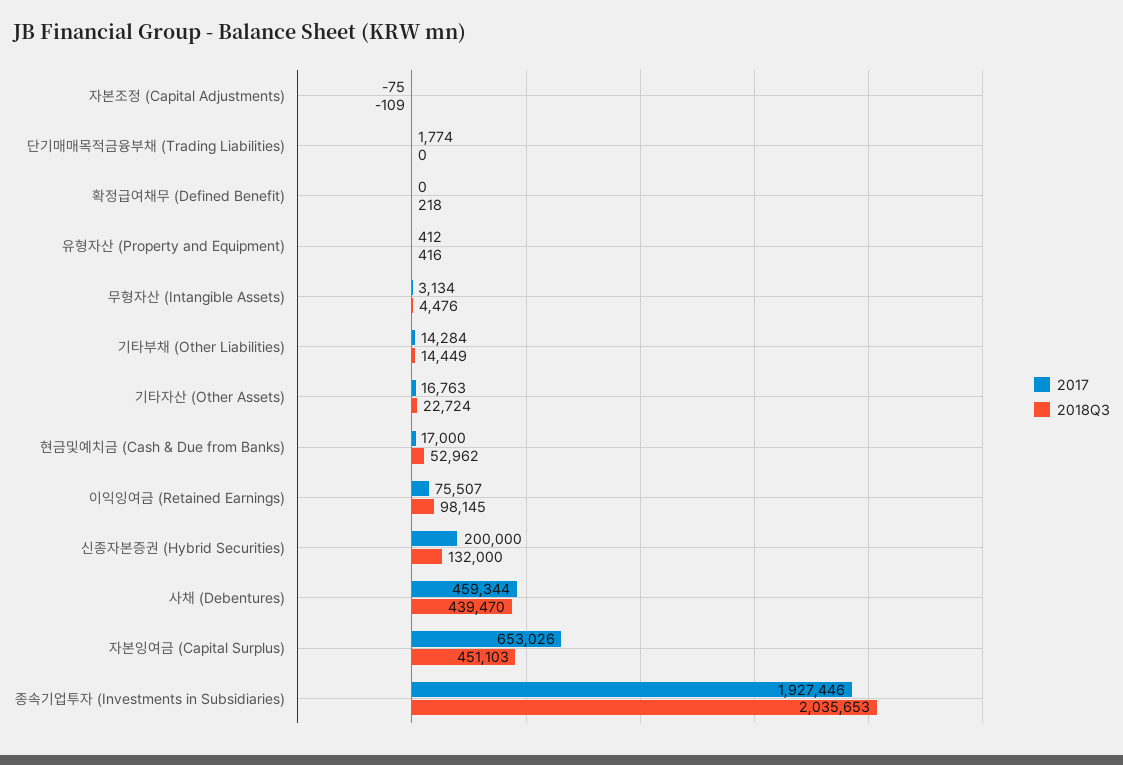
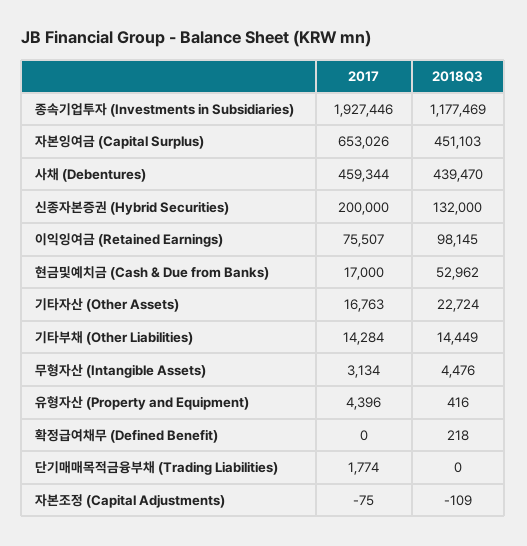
2017, 유형자산 (Property and Equipment): 412 -> 4396
2018Q3, 종속기업투자 (Investments in Subsidiaries): 2035653 -> 1177469

